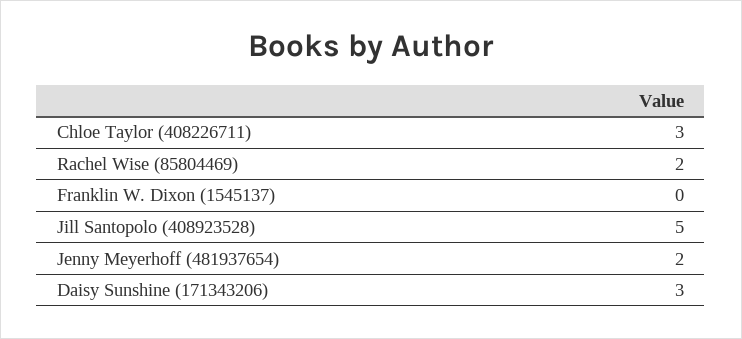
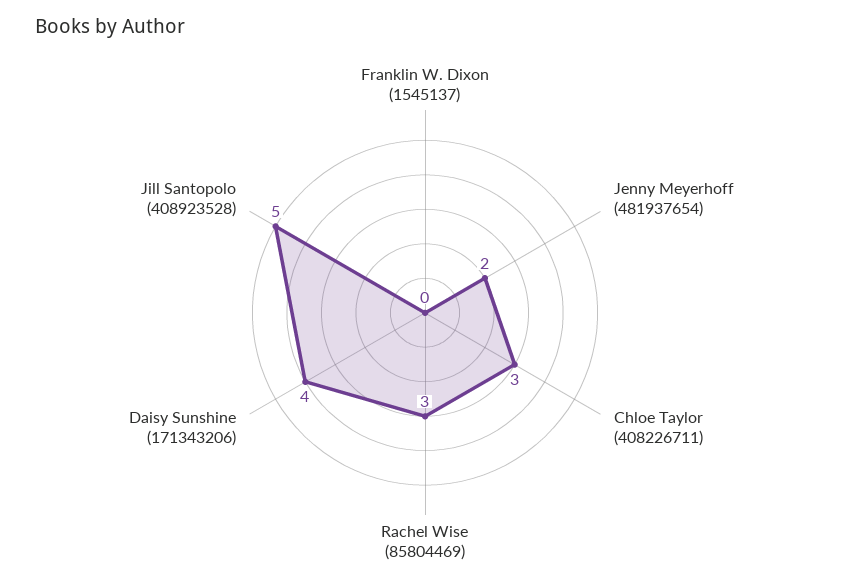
Rachel Wise (85804469): 2 -> 3
Daisy Sunshine (171343206): 3 -> 4

